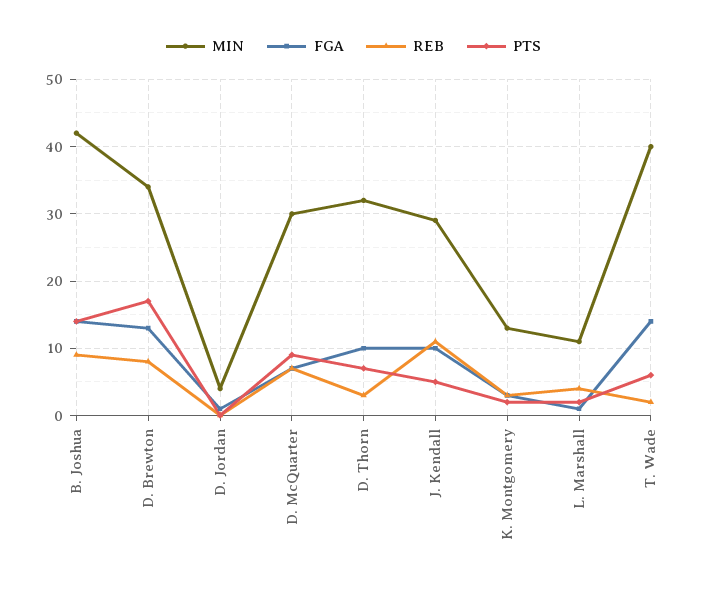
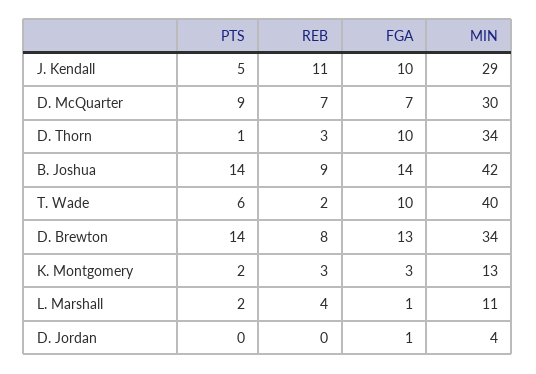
PTS, D. Brewton: 17 -> 14
MIN, D. Thorn: 32 -> 34
PTS, D. Thorn: 7 -> 1
FGA, T. Wade: 14 -> 10

